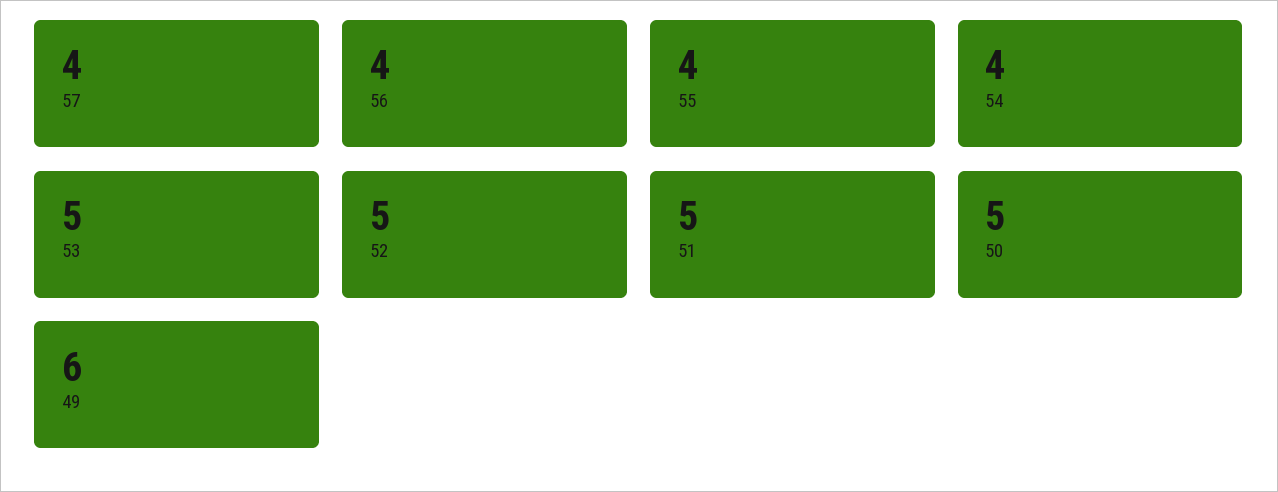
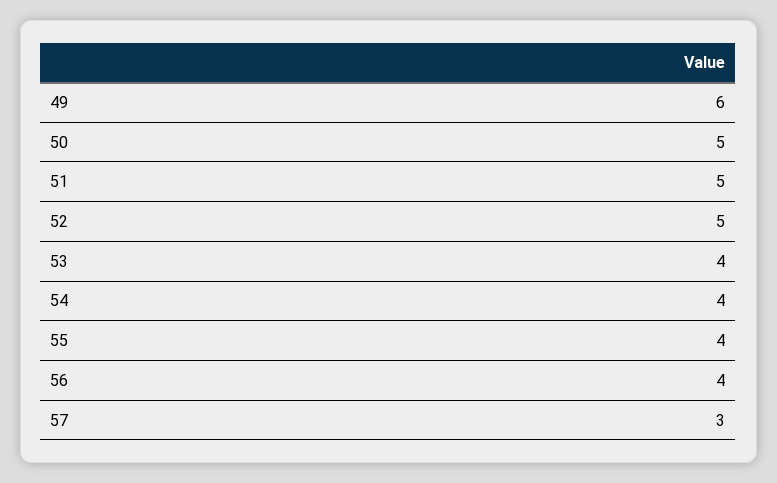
57: 4 -> 3
53: 5 -> 4

